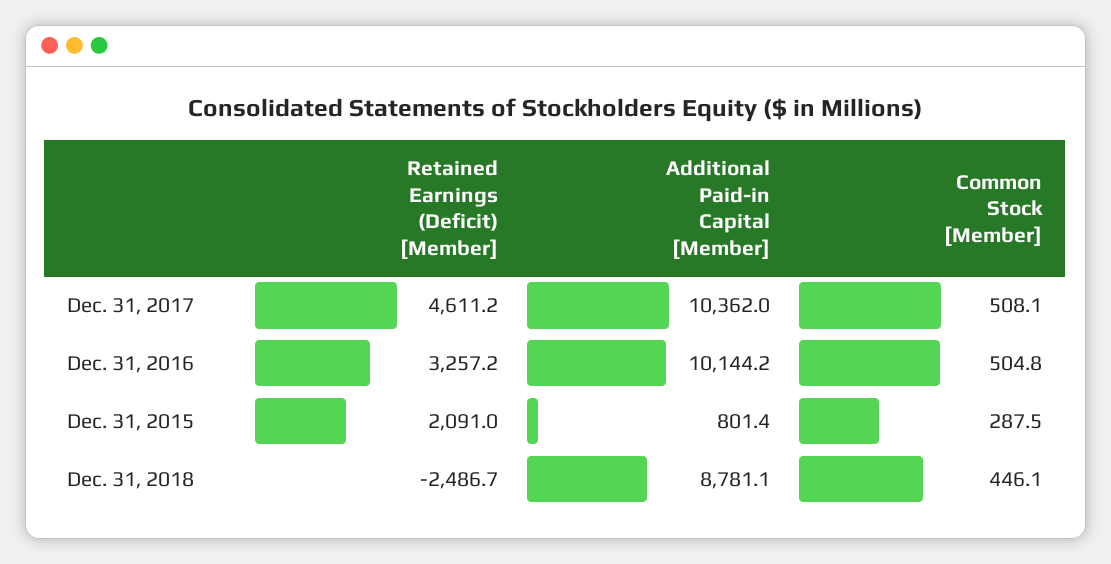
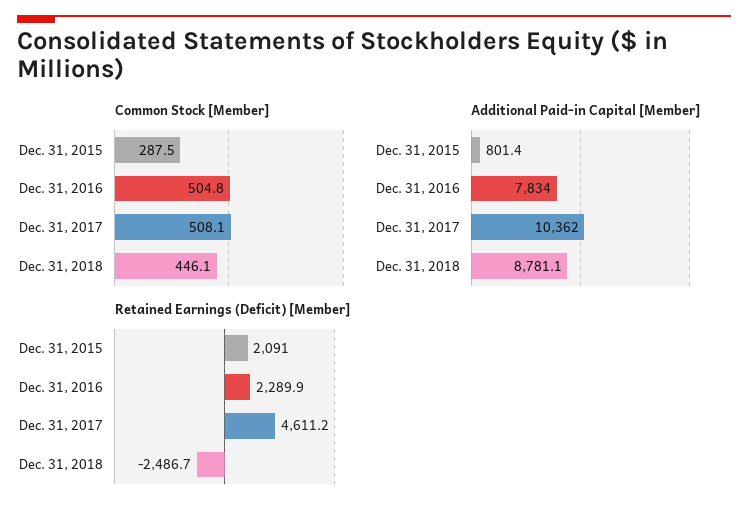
Retained Earnings (Deficit) [Member], Dec. 31, 2016: 3257.2 -> 2289.9
Additional Paid-in Capital [Member], Dec. 31, 2016: 10144.2 -> 7834

